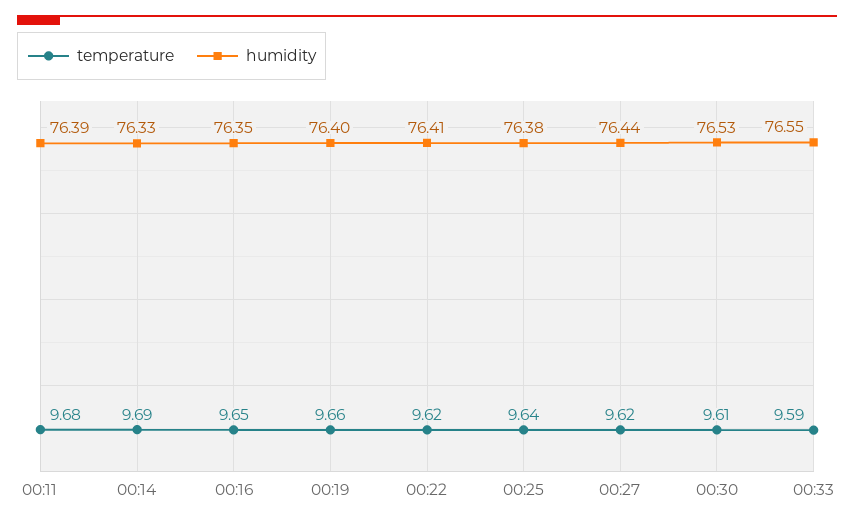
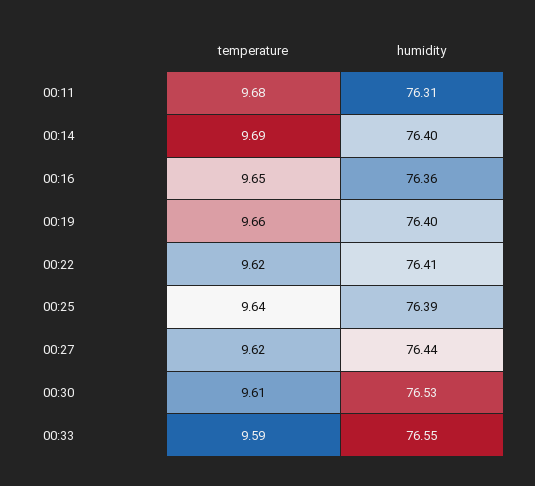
humidity, 00:11: 76.39 -> 76.31
humidity, 00:14: 76.33 -> 76.4
humidity, 00:16: 76.35 -> 76.36
humidity, 00:25: 76.38 -> 76.39

